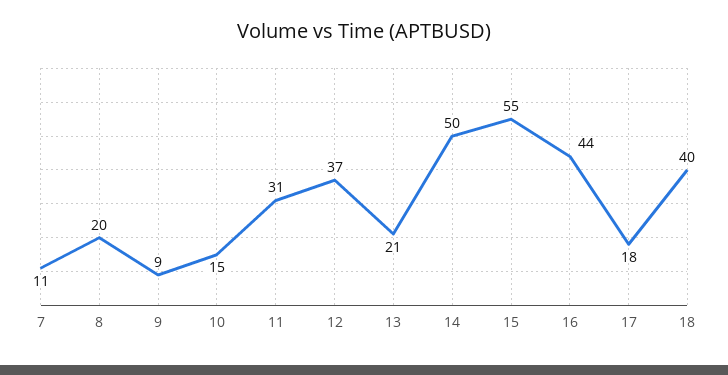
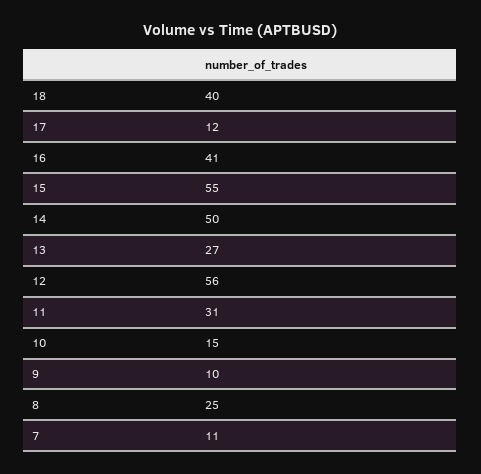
8: 20 -> 25
9: 9 -> 10
12: 37 -> 56
13: 21 -> 27
16: 44 -> 41
17: 18 -> 12

